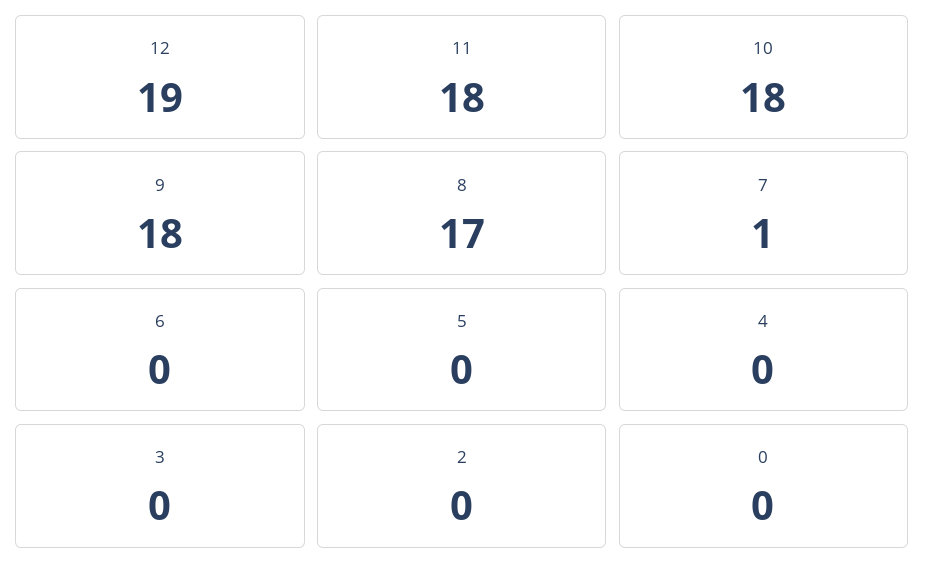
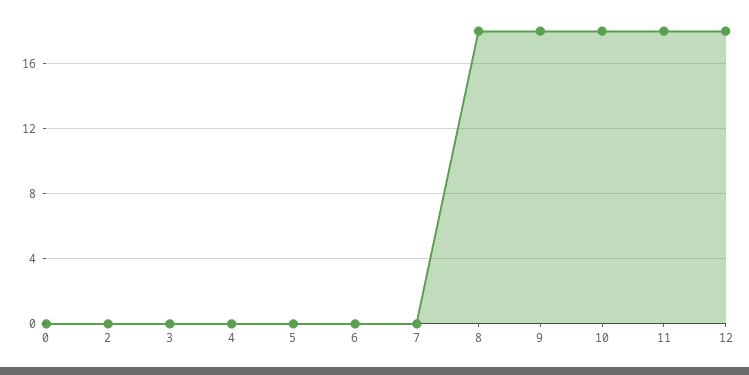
12: 19 -> 18
8: 17 -> 18
7: 1 -> 0

